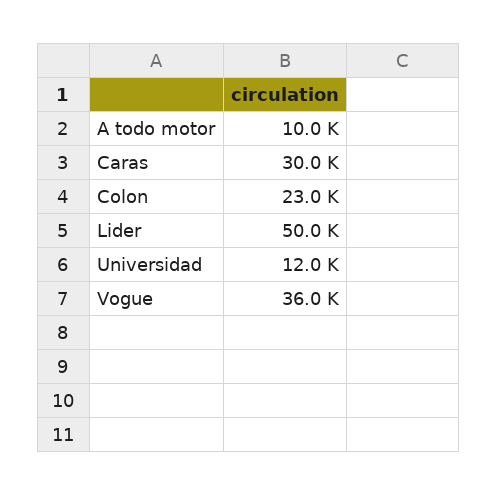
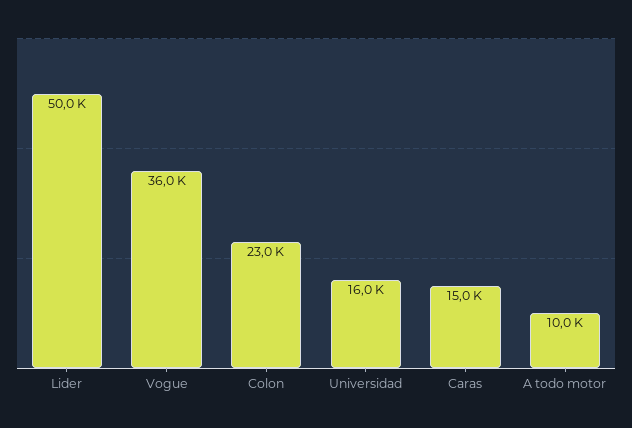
Caras: 30000 -> 15000
Universidad: 12000 -> 16000

